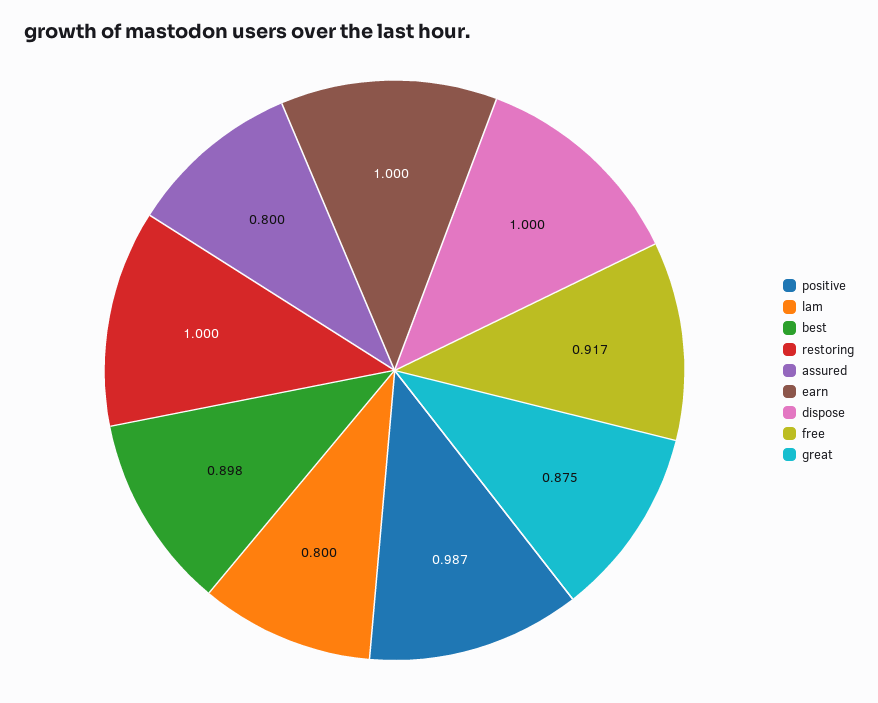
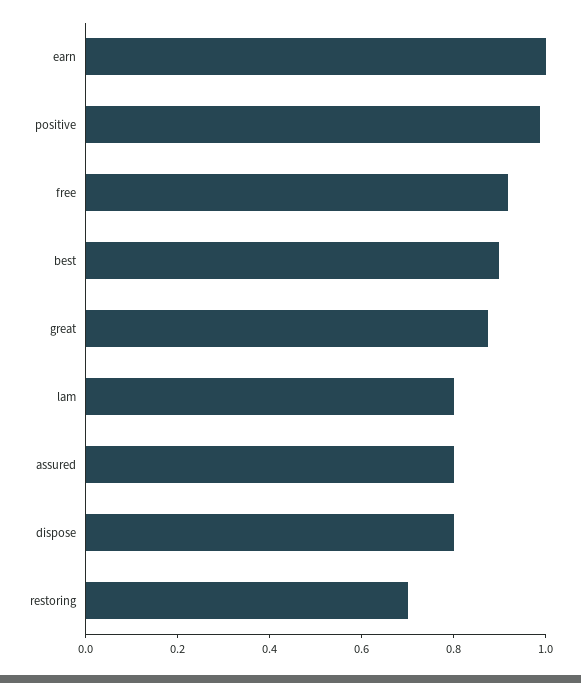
restoring: 1 -> 0.7
dispose: 1 -> 0.8

